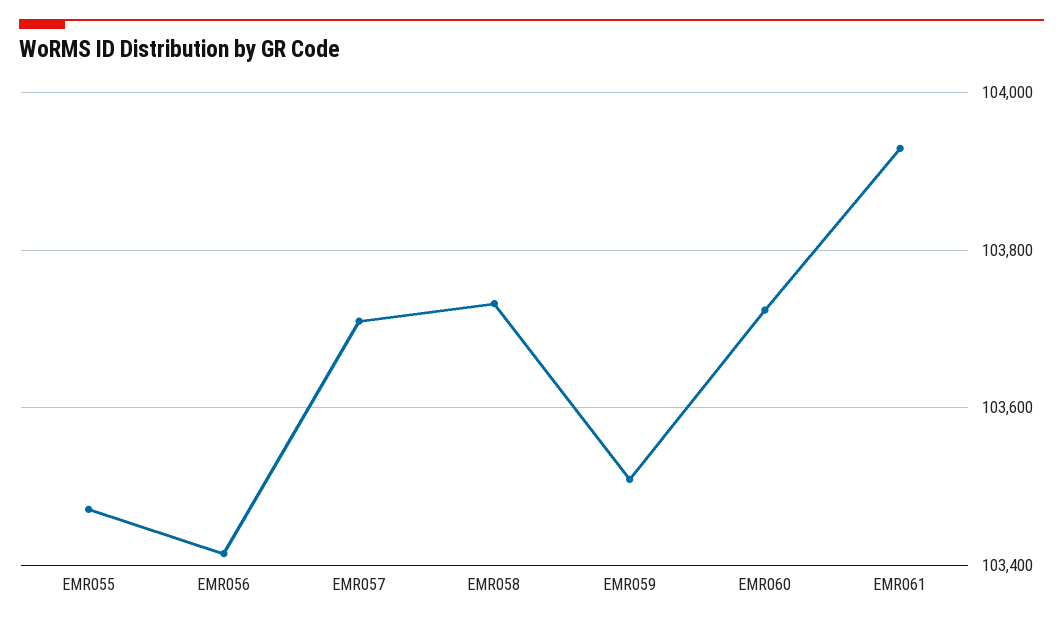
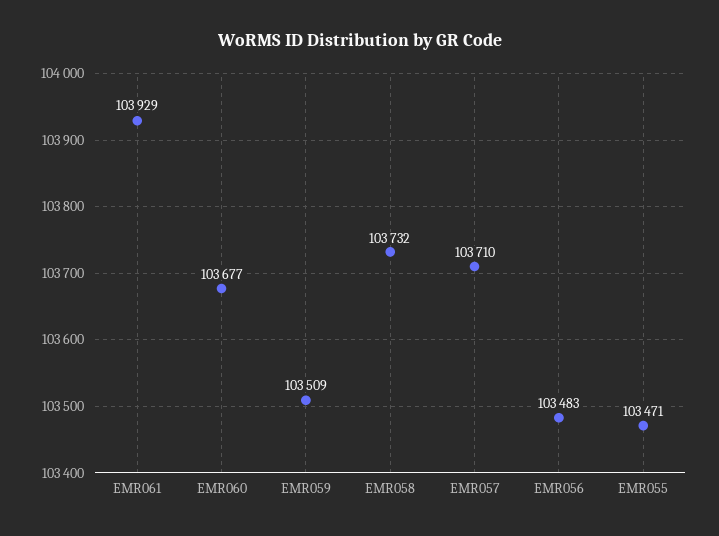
EMR056: 103420 -> 103483
EMR060: 103720 -> 103677

